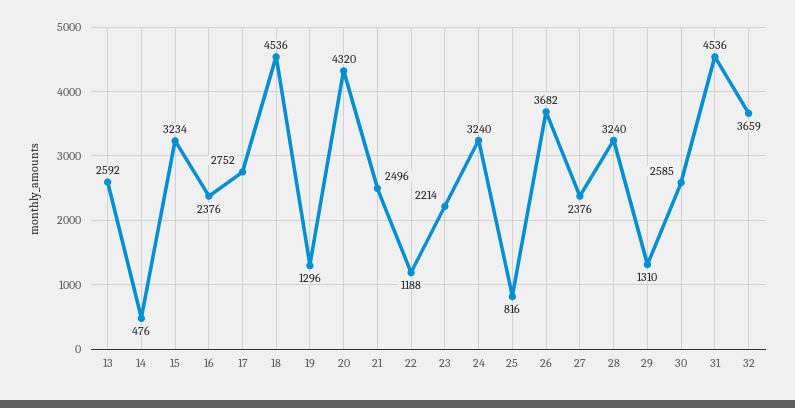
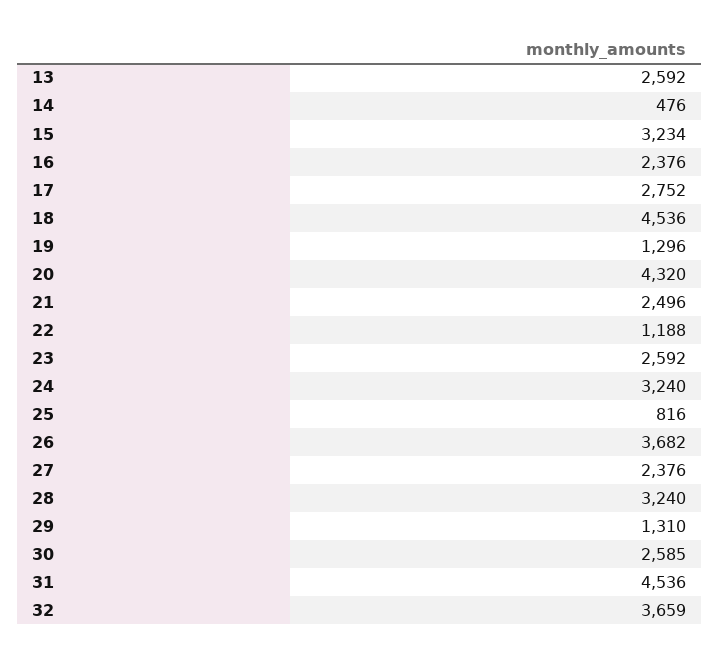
23: 2214 -> 2592

